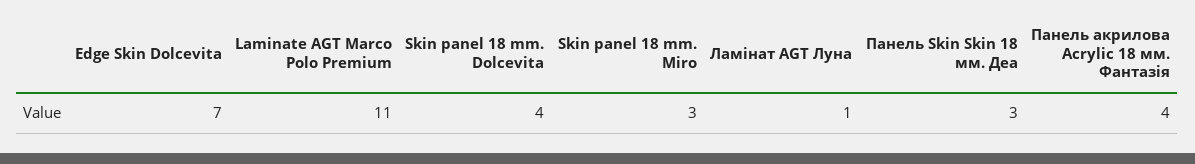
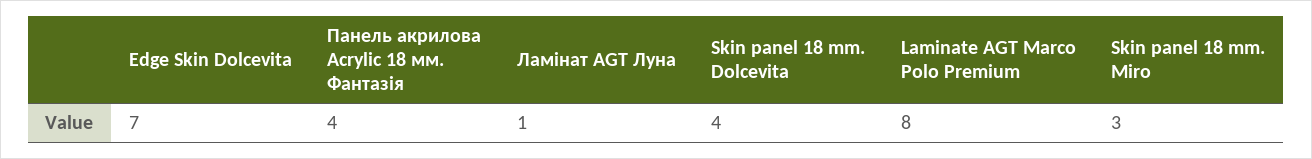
Laminate AGT Marco Polo Premium: 11 -> 8
Панель Skin Skin 18 мм. Деа: 3 -> none

